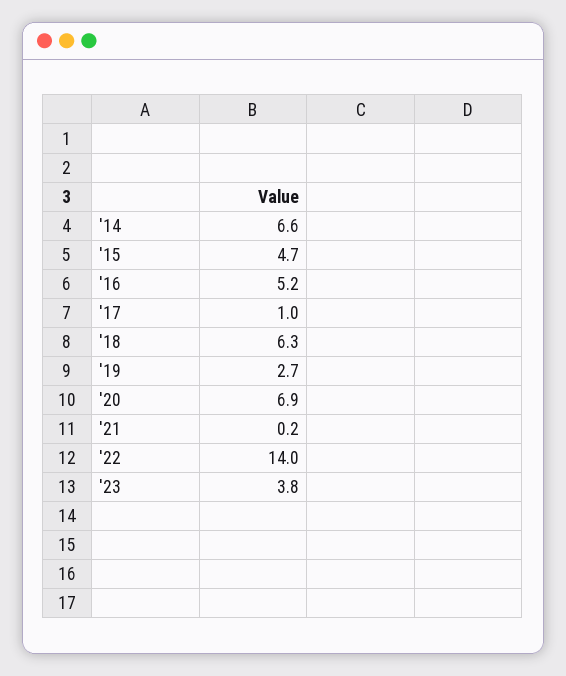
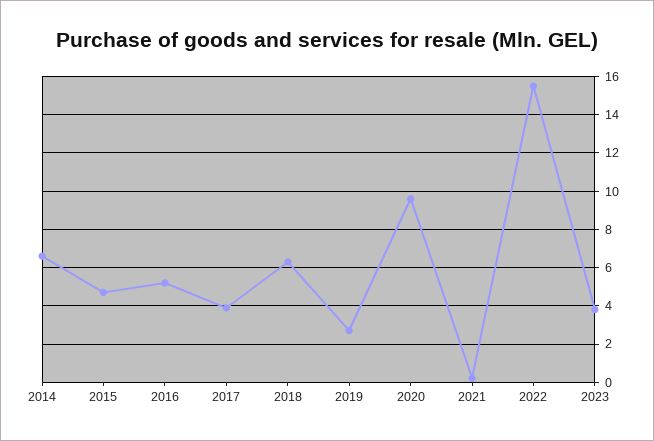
'17: 1 -> 4
'20: 6.9 -> 9.5
'22: 14 -> 15.5

